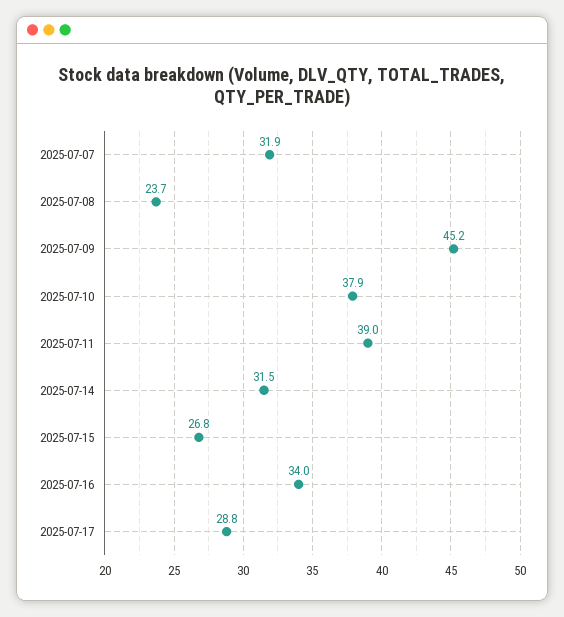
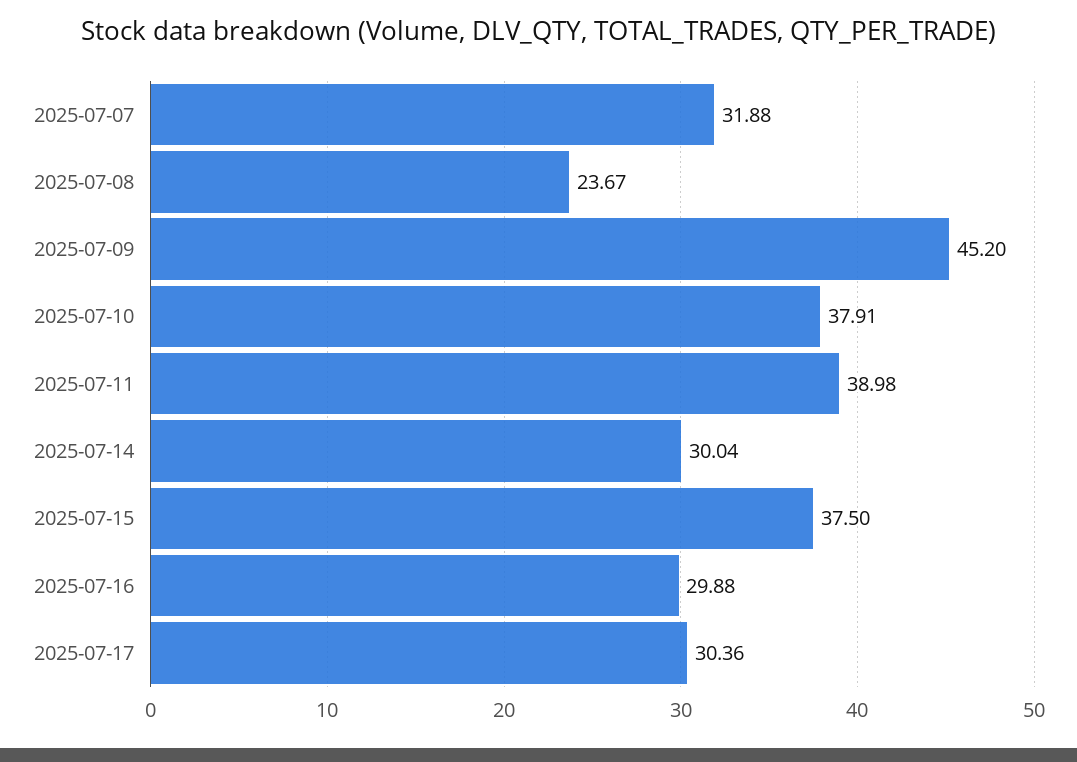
2025-07-14: 31.5 -> 30.04
2025-07-15: 26.8 -> 37.5
2025-07-16: 34 -> 29.88
2025-07-17: 28.8 -> 30.36

